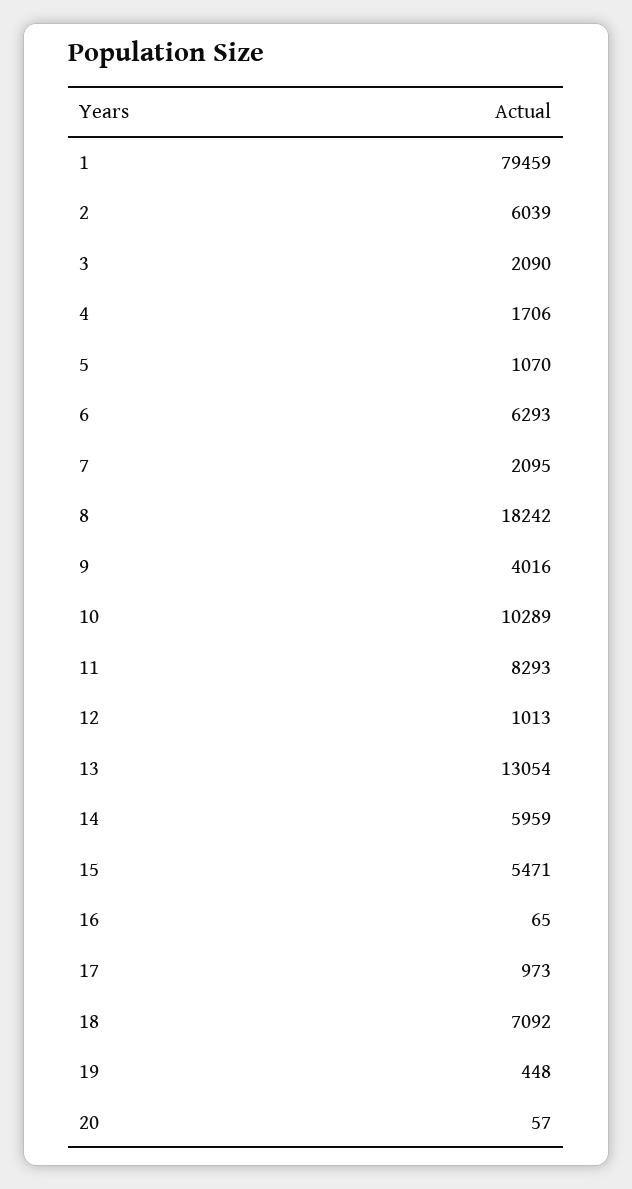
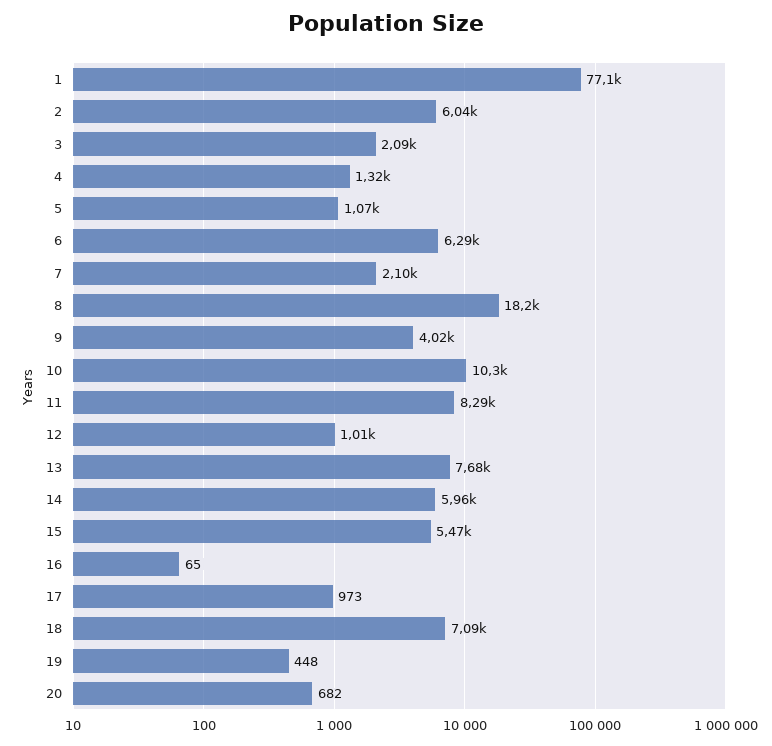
1: 79459 -> 77100
4: 1706 -> 1320
13: 13054 -> 7680
20: 57 -> 682

